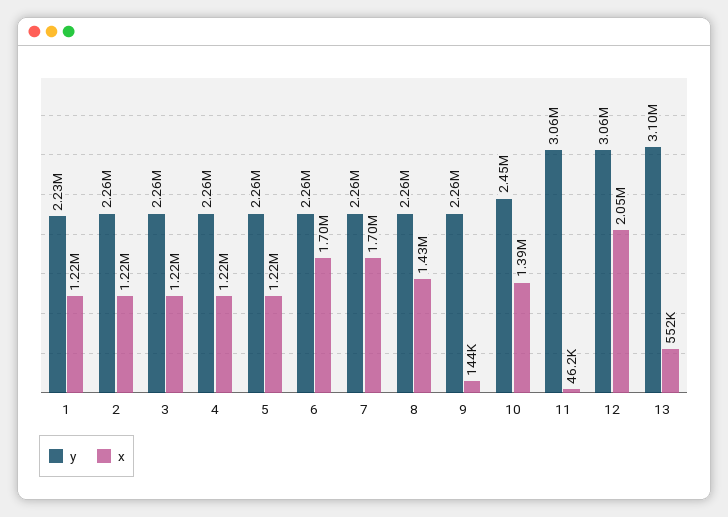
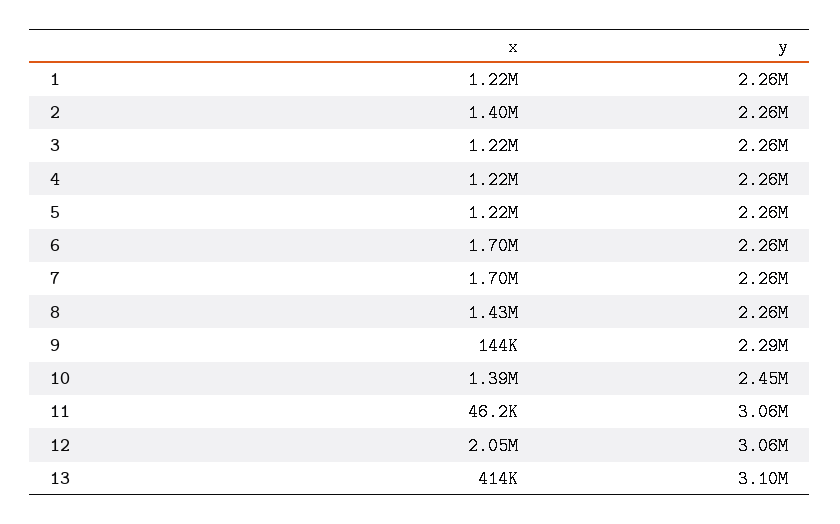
y, 1: 2230000 -> 2260000
x, 2: 1220000 -> 1400000
y, 9: 2260000 -> 2290000
x, 13: 552000 -> 414000

